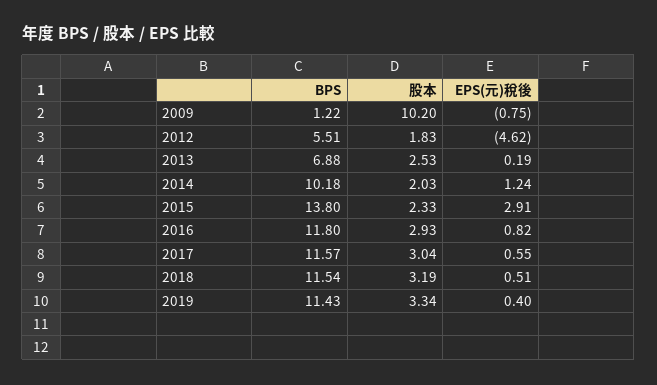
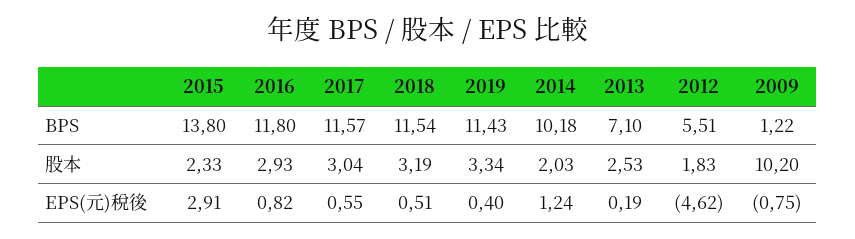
BPS, 2013: 6.88 -> 7.1

